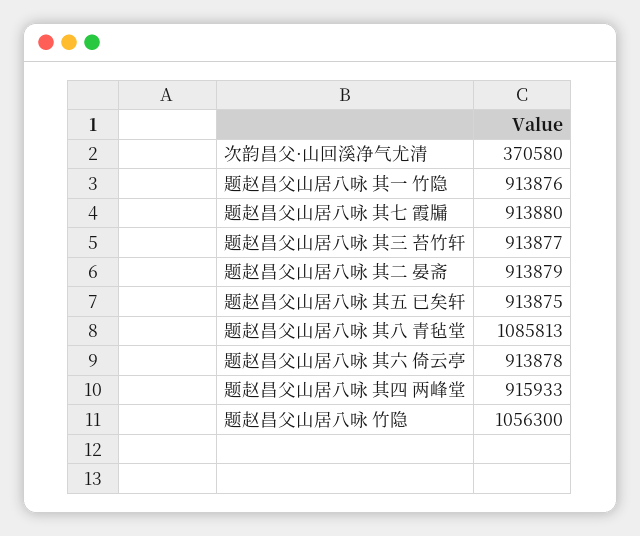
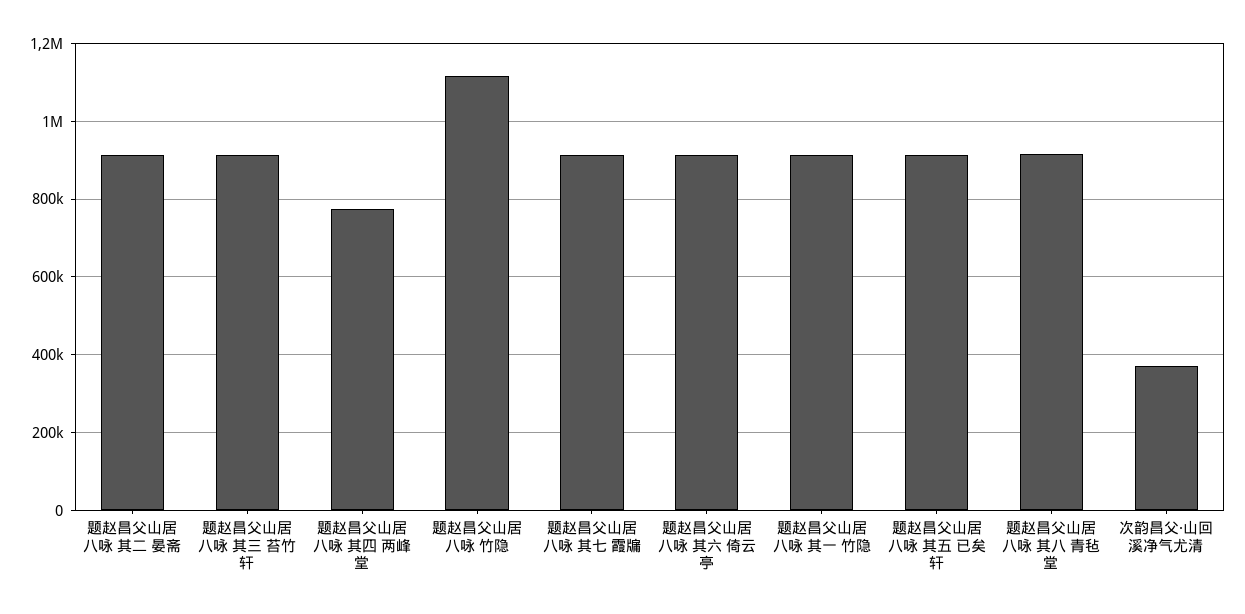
题赵昌父山居八咏 其八 青毡堂: 1085813 -> 920000
题赵昌父山居八咏 其四 两峰堂: 915933 -> 780000
题赵昌父山居八咏 竹隐: 1056300 -> 1120000

